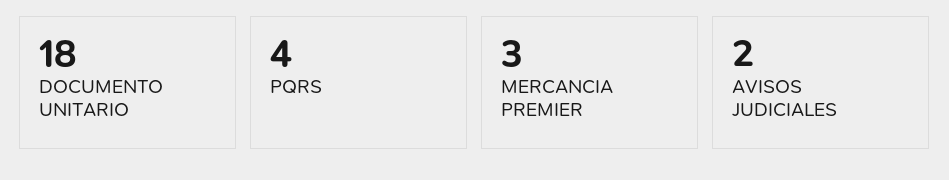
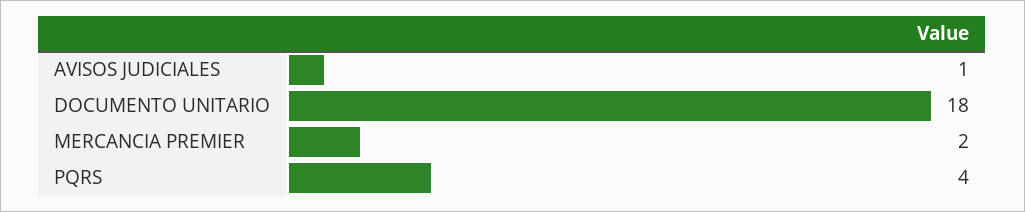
MERCANCIA PREMIER: 3 -> 2
AVISOS JUDICIALES: 2 -> 1

